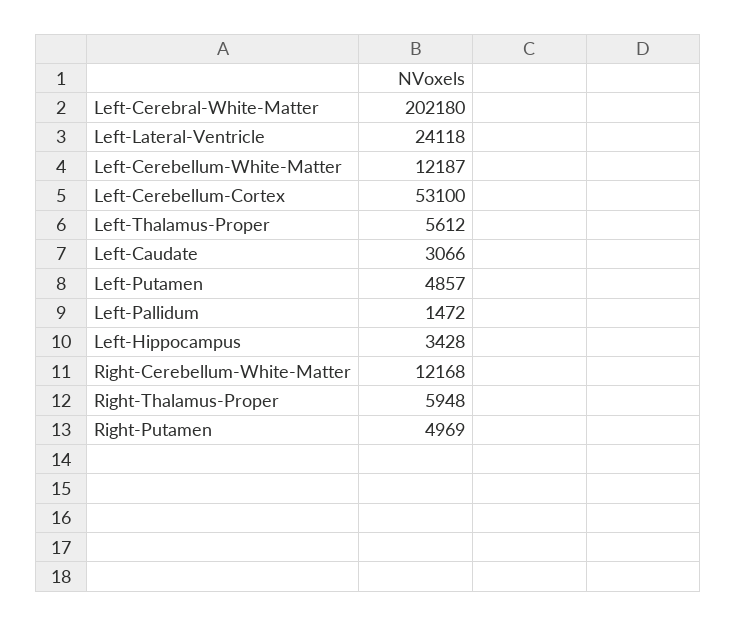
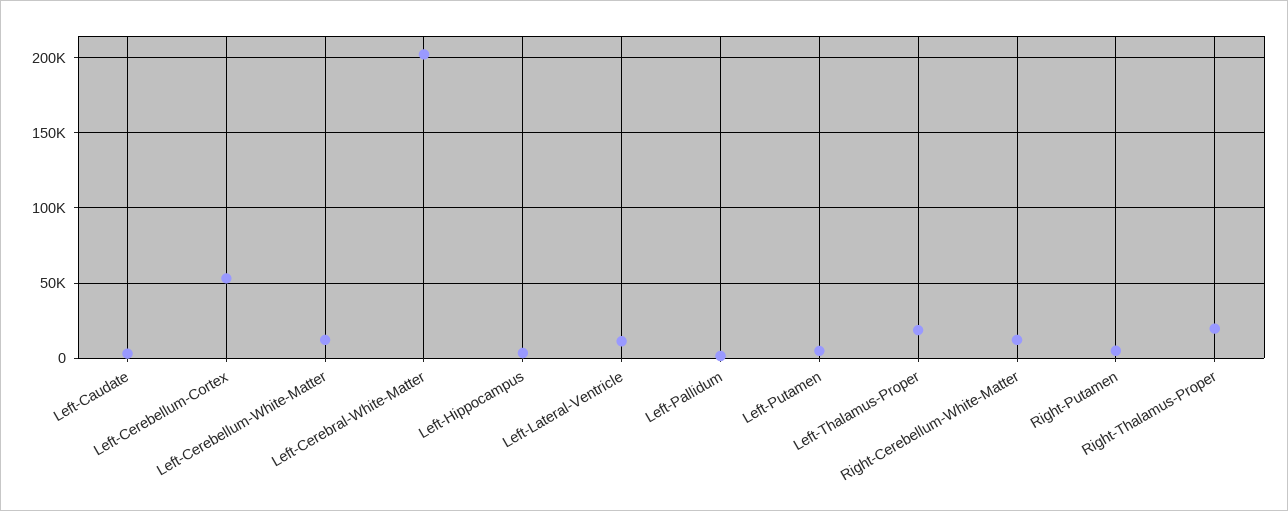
Left-Lateral-Ventricle: 24118 -> 10000
Left-Thalamus-Proper: 5612 -> 20000
Right-Thalamus-Proper: 5948 -> 20000

